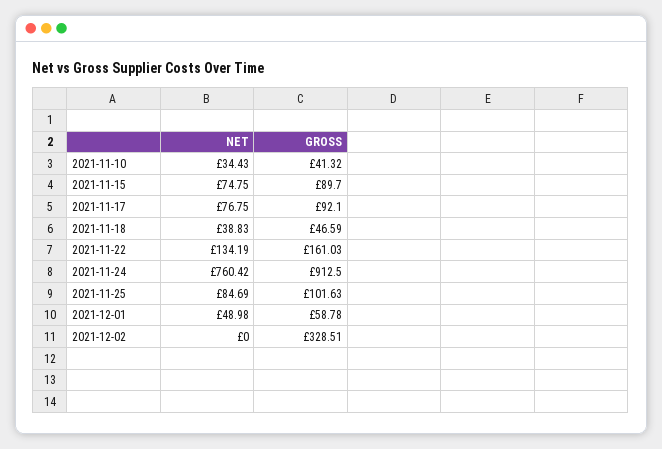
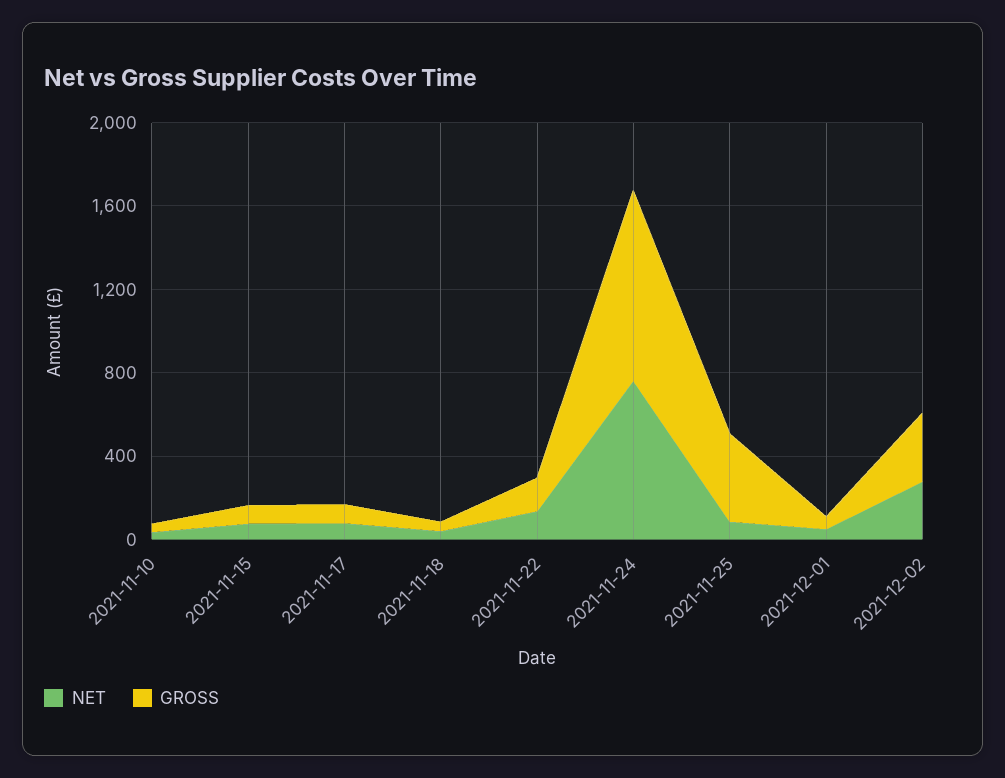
GROSS, 2021-11-25: 101.63 -> 400
NET, 2021-12-02: 0 -> 300

